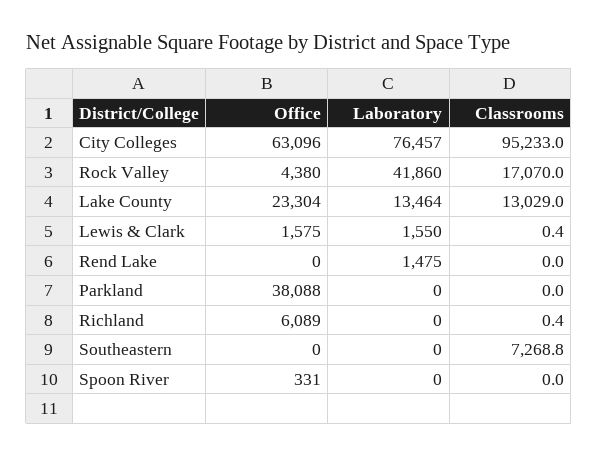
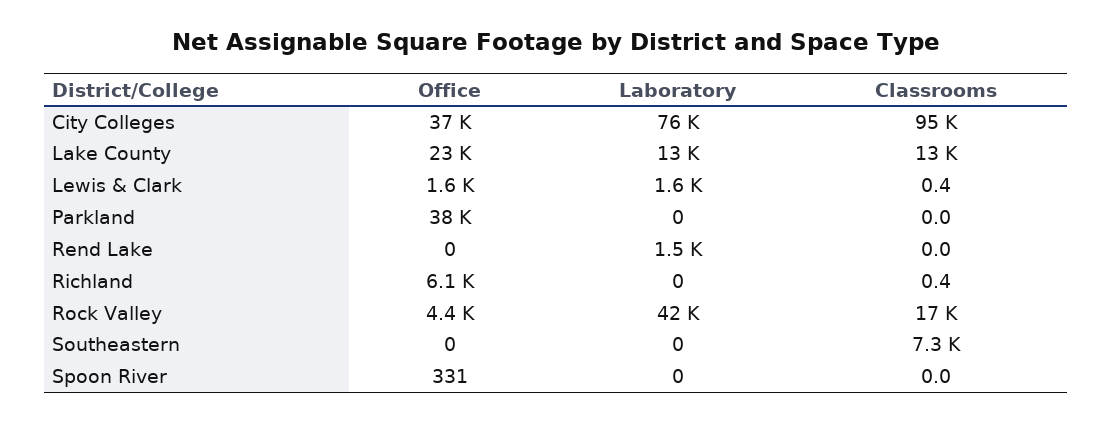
Office, City Colleges: 63096 -> 37000

